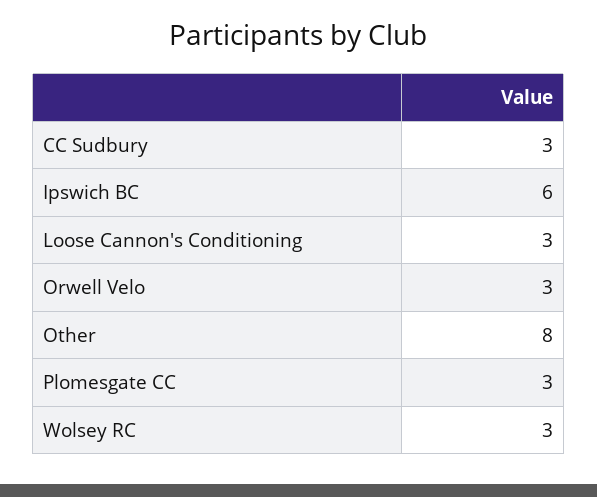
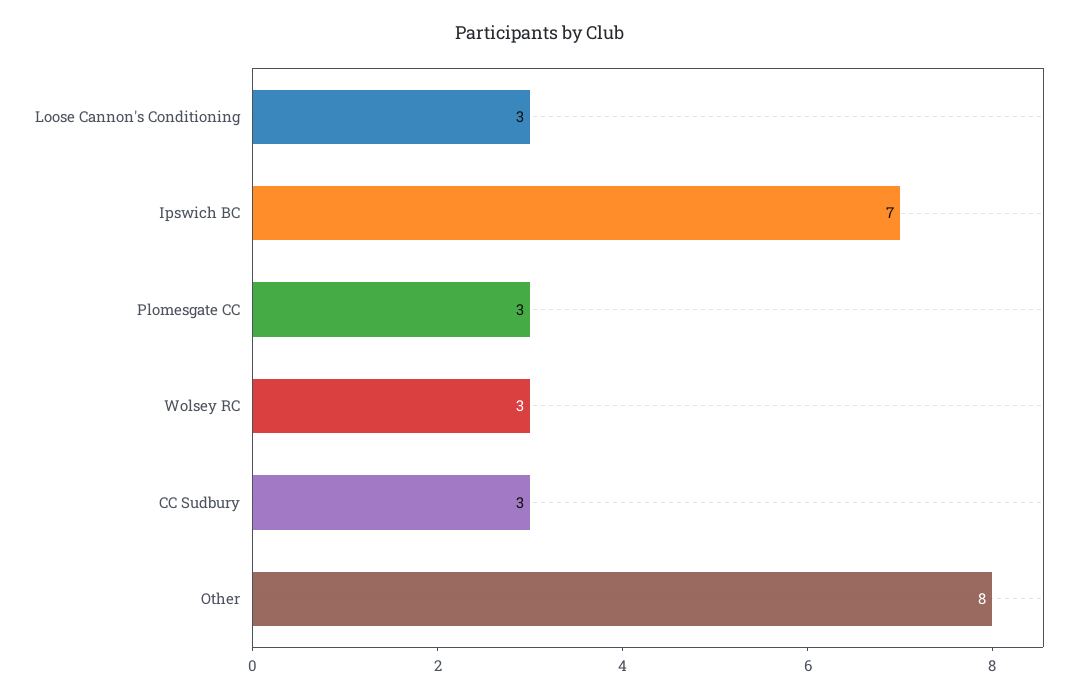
Ipswich BC: 6 -> 7
Orwell Velo: 3 -> none

